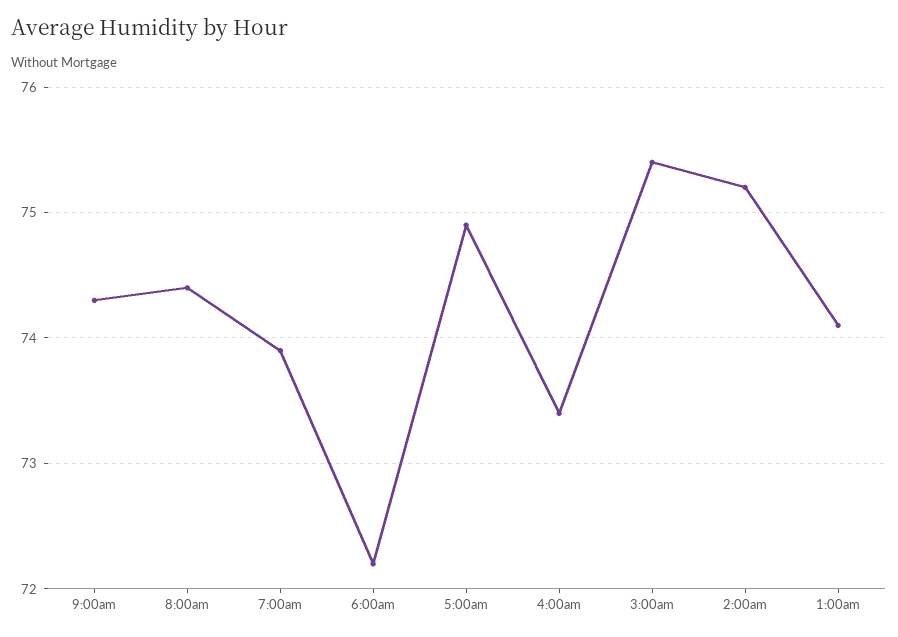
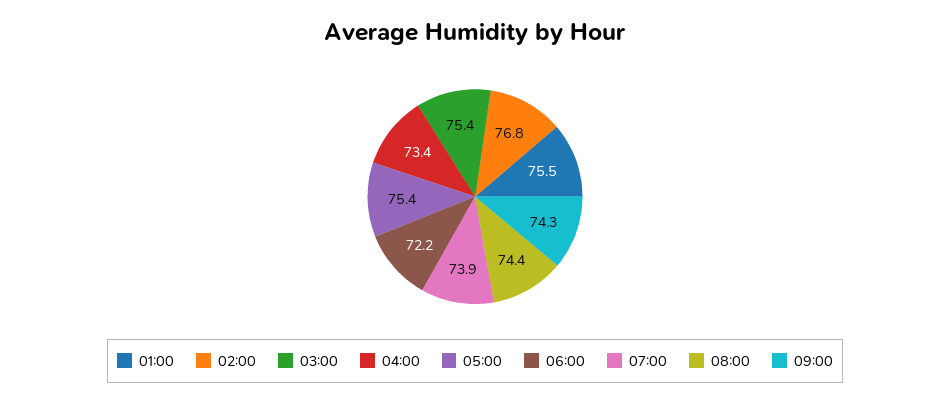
5:00am: 74.9 -> 75.4
2:00am: 75.2 -> 76.8
1:00am: 74.1 -> 75.5

